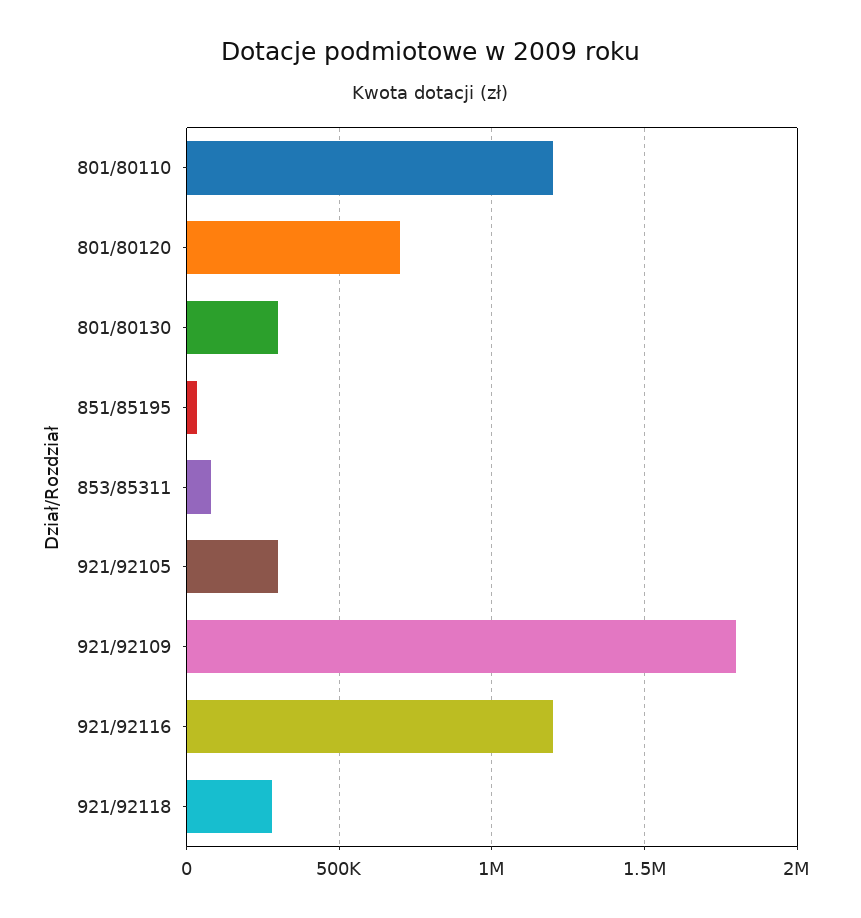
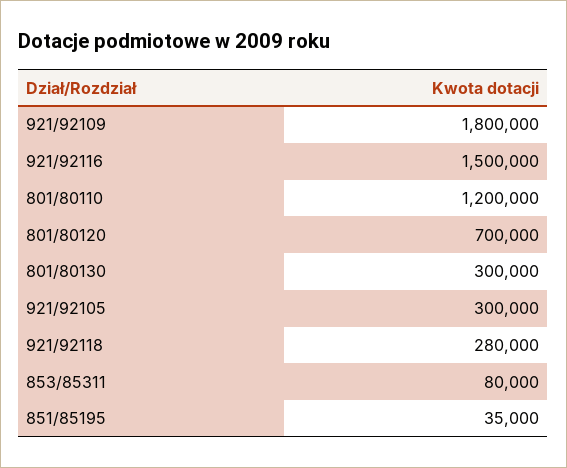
921/92116: 1200000 -> 1500000

